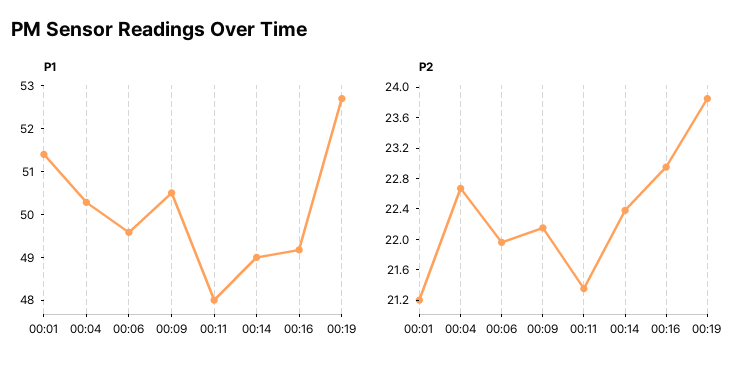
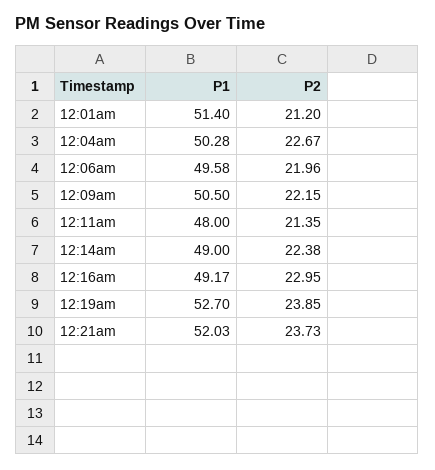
P1, 12:21am: none -> 52.03
P2, 12:21am: none -> 23.73

